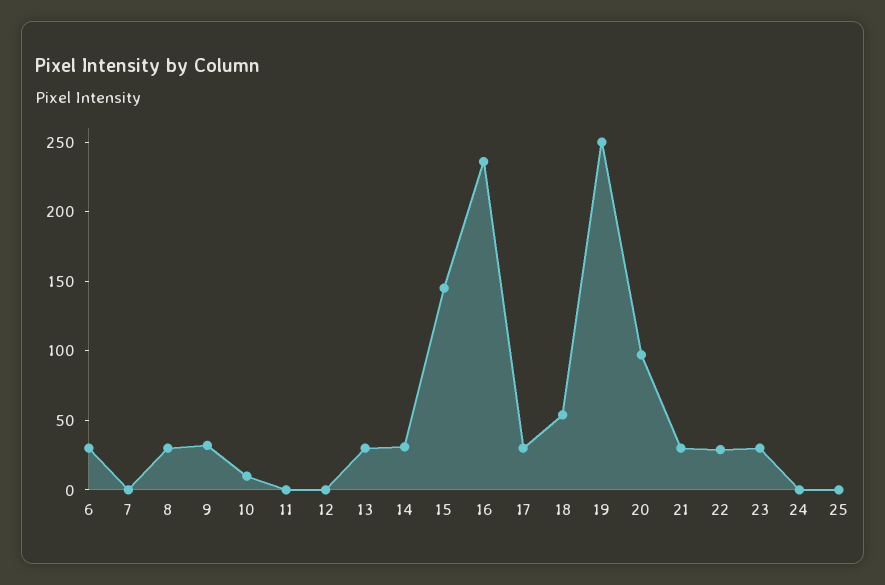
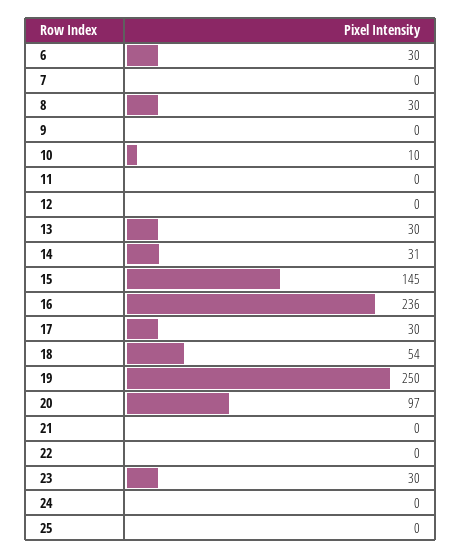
9: 30 -> 0
21: 30 -> 0
22: 30 -> 0

